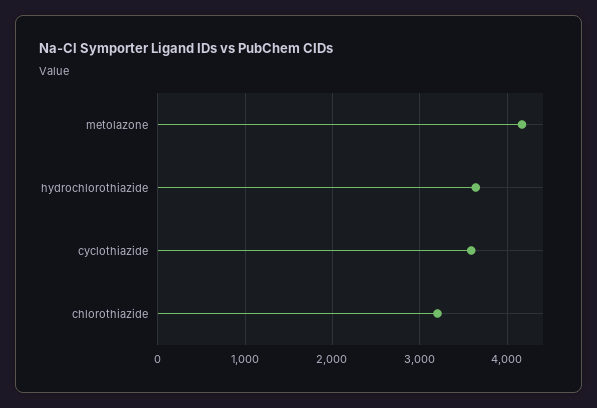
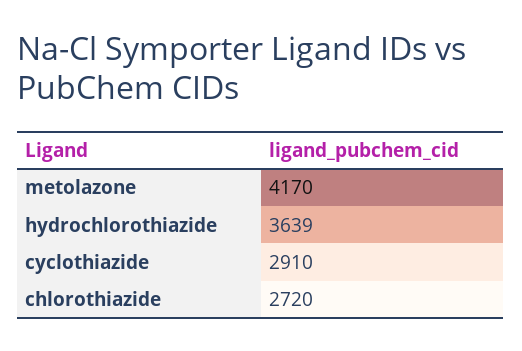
cyclothiazide: 3600 -> 2910
chlorothiazide: 3200 -> 2720

